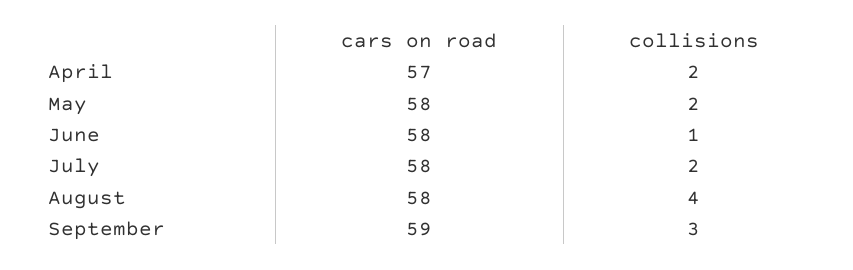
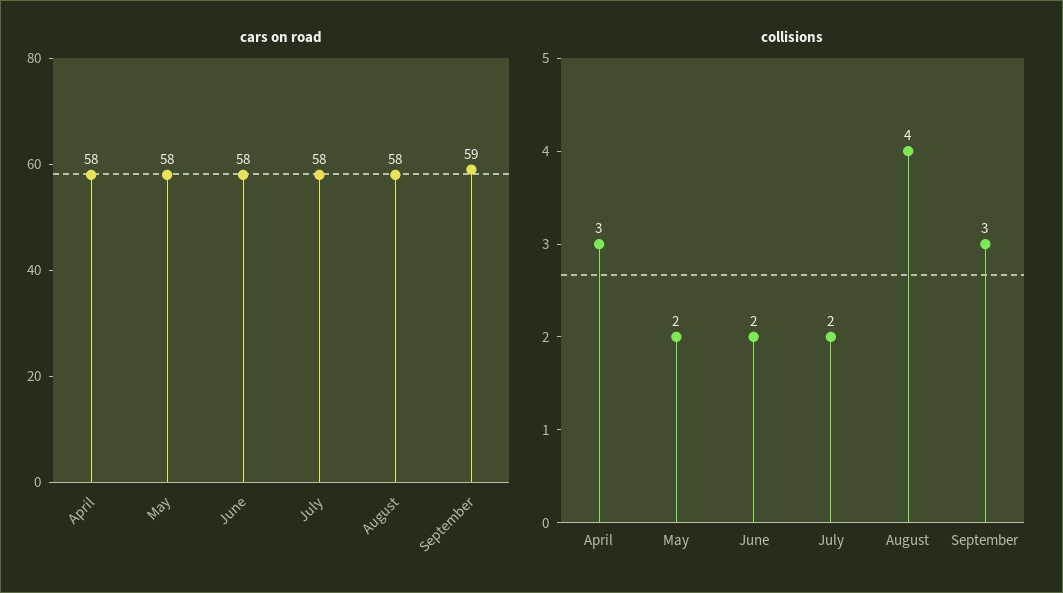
cars on road, April: 57 -> 58
collisions, April: 2 -> 3
collisions, June: 1 -> 2

